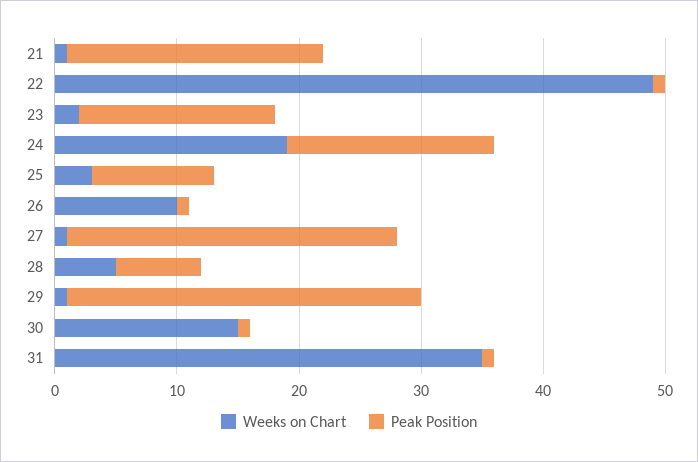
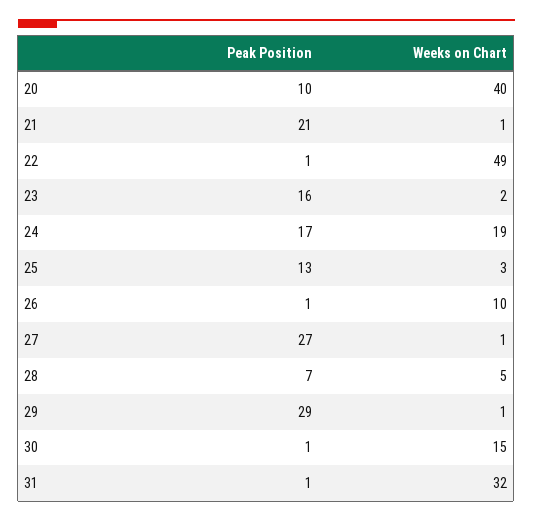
Peak Position, 25: 10 -> 13
Weeks on Chart, 31: 35 -> 32
Peak Position, 20: none -> 10
Weeks on Chart, 20: none -> 40

